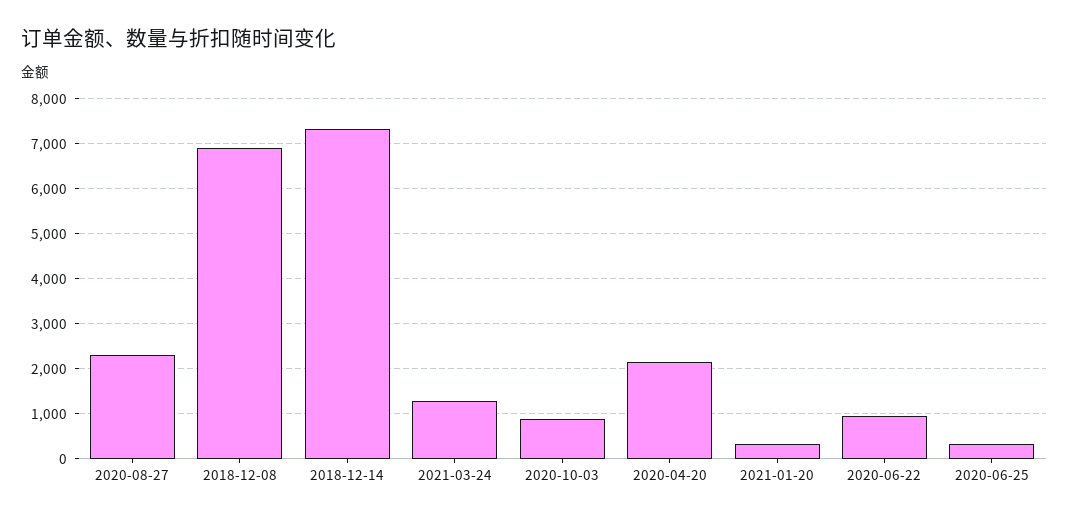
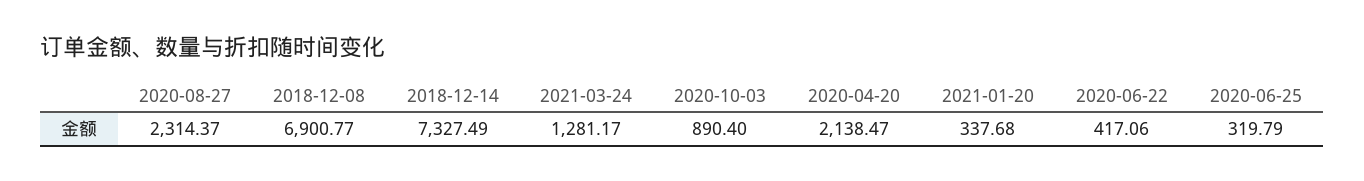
2020-06-22: 1000 -> 417.06

